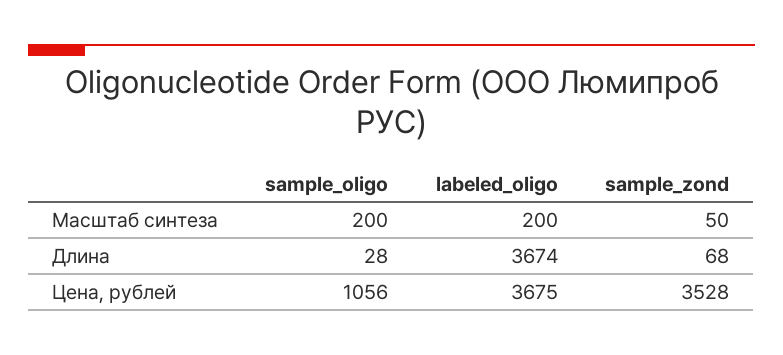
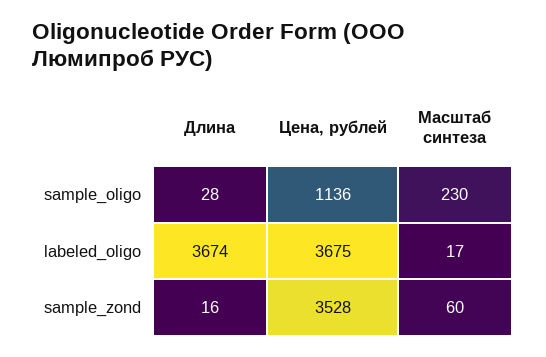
sample_oligo, Масштаб синтеза: 200 -> 230
labeled_oligo, Масштаб синтеза: 200 -> 17
sample_zond, Масштаб синтеза: 50 -> 60
sample_zond, Длина: 68 -> 16
sample_oligo, Цена, рублей: 1056 -> 1136

